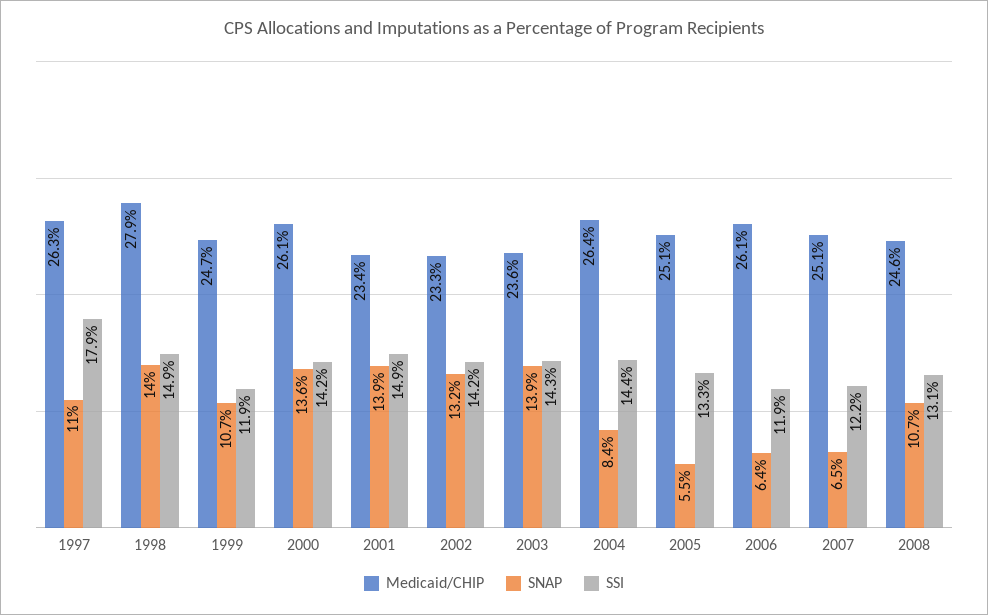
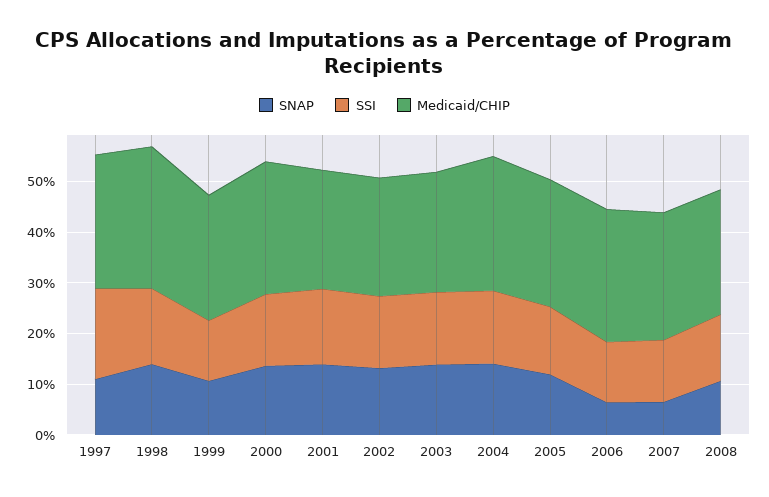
SNAP, 2004: 8.4 -> 14
SNAP, 2005: 5.5 -> 12

